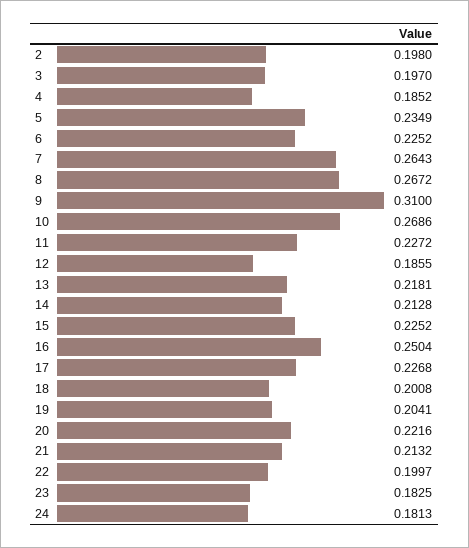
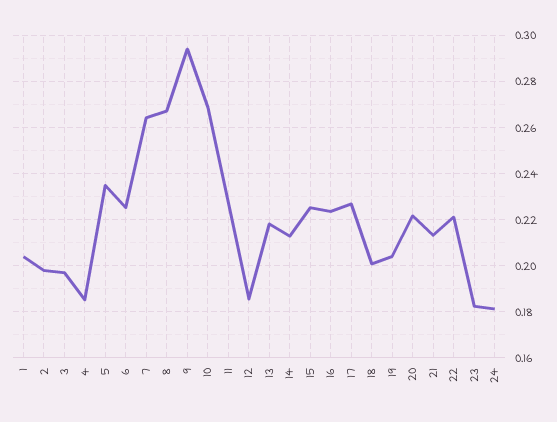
9: 0.31 -> 0.295
16: 0.2504 -> 0.225
22: 0.1997 -> 0.22
1: none -> 0.205

